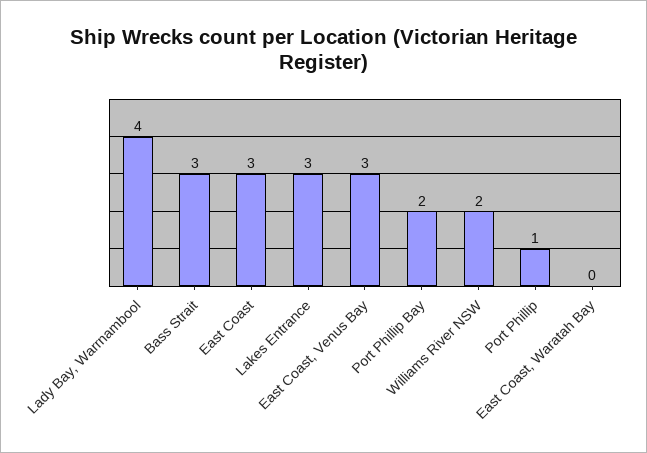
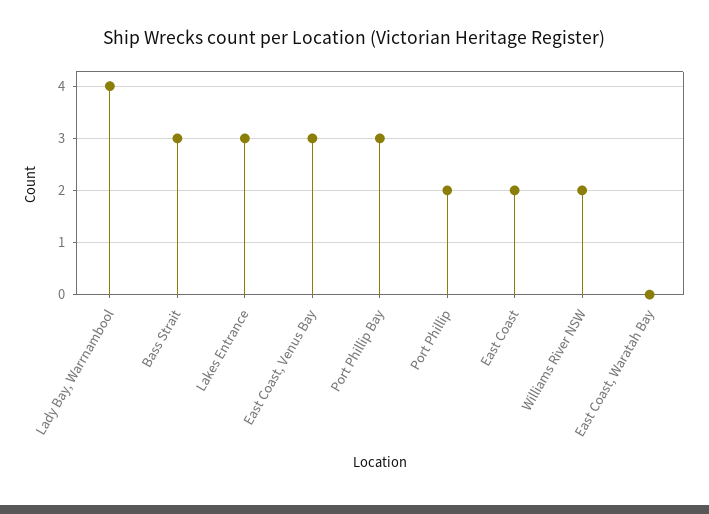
East Coast: 3 -> 2
Port Phillip Bay: 2 -> 3
Port Phillip: 1 -> 2

